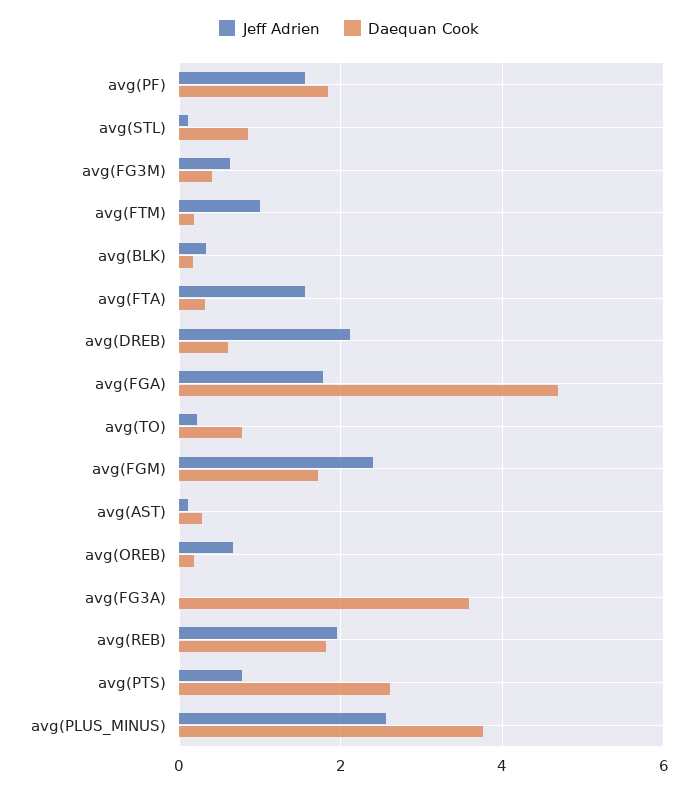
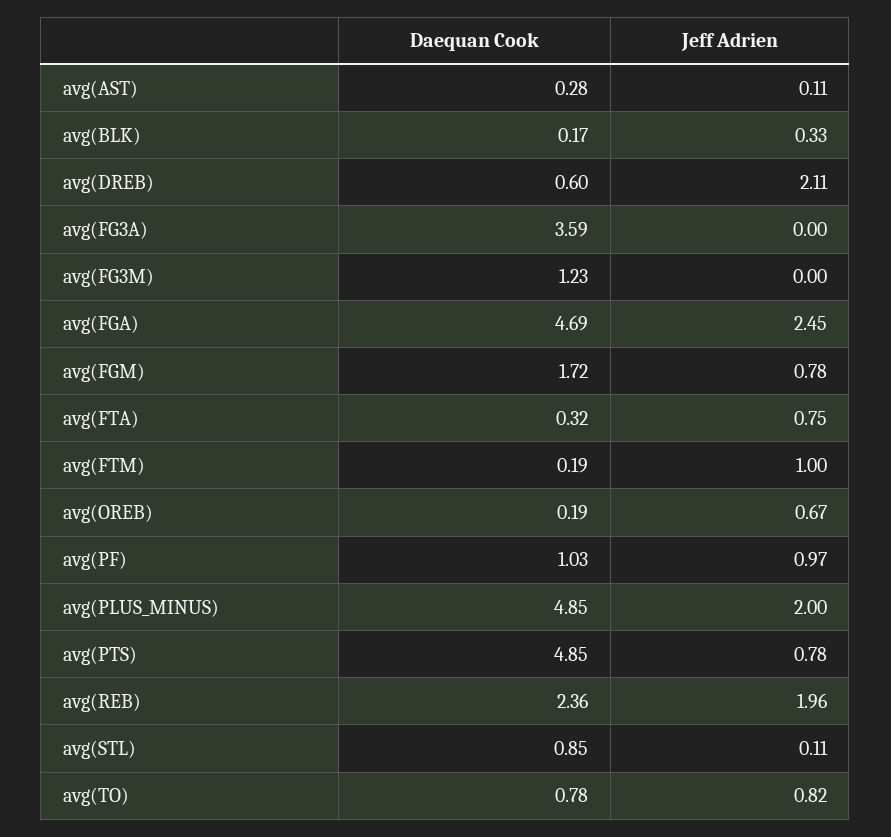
Jeff Adrien, avg(PF): 1.6 -> 0.97
Daequan Cook, avg(PF): 1.8 -> 1.03
Jeff Adrien, avg(FG3M): 0.6 -> 0
Daequan Cook, avg(FG3M): 0.4 -> 1.23
Jeff Adrien, avg(FTA): 1.6 -> 0.75
Jeff Adrien, avg(FGA): 1.8 -> 2.45
Jeff Adrien, avg(TO): 0.2 -> 0.82
Jeff Adrien, avg(FGM): 2.4 -> 0.78
Daequan Cook, avg(REB): 1.8 -> 2.36
Daequan Cook, avg(PTS): 2.6 -> 4.85
Jeff Adrien, avg(PLUS_MINUS): 2.6 -> 2
Daequan Cook, avg(PLUS_MINUS): 3.8 -> 4.85

